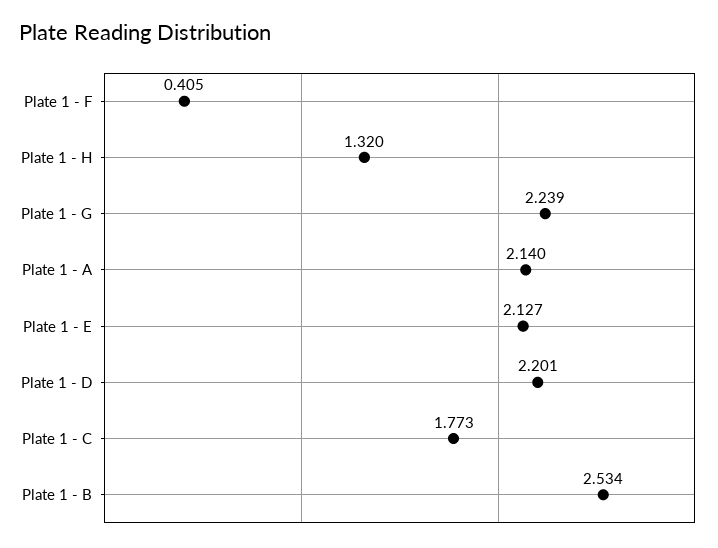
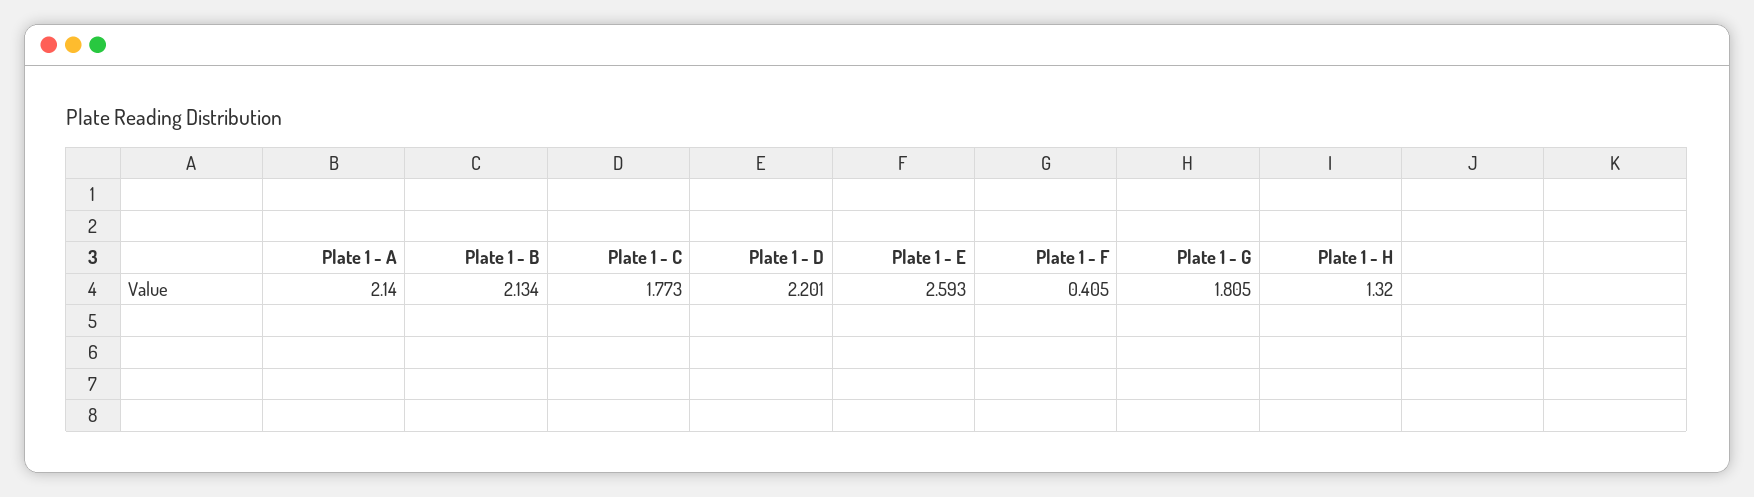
Plate 1 - G: 2.239 -> 1.805
Plate 1 - E: 2.127 -> 2.593
Plate 1 - B: 2.534 -> 2.134

